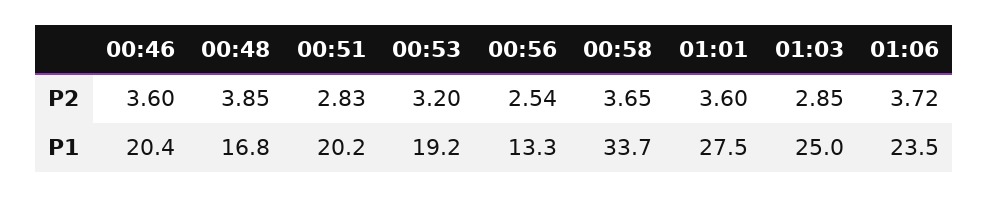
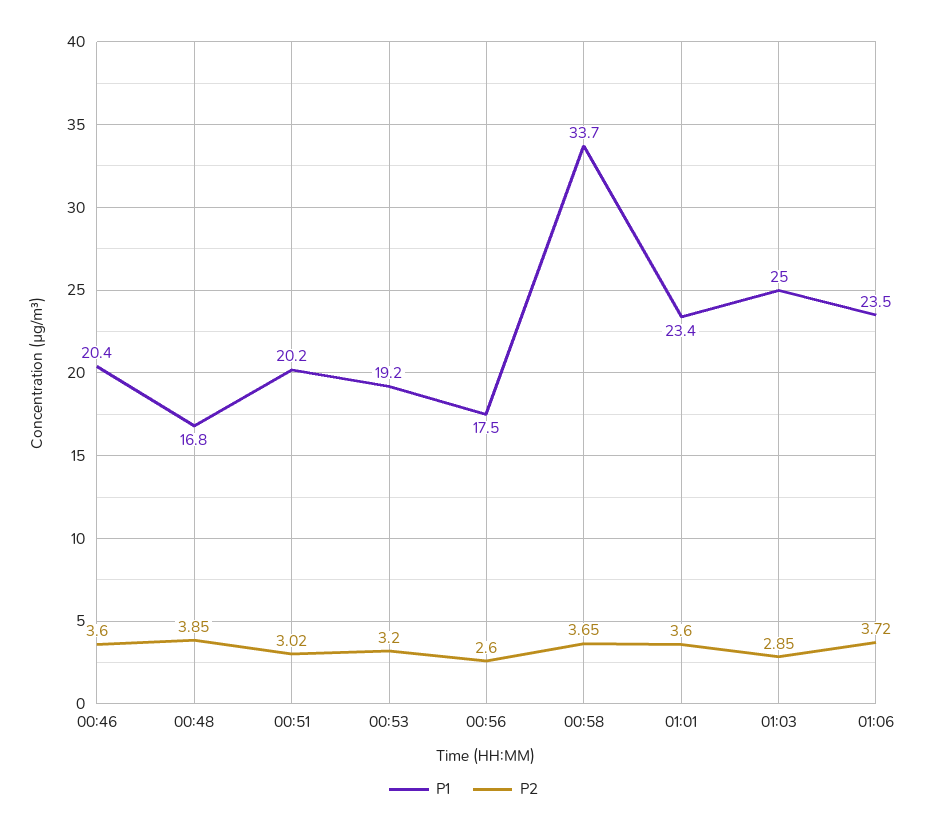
P2, 00:51: 2.83 -> 3.02
P2, 00:56: 2.54 -> 2.6
P1, 00:56: 13.3 -> 17.5
P1, 01:01: 27.5 -> 23.4

